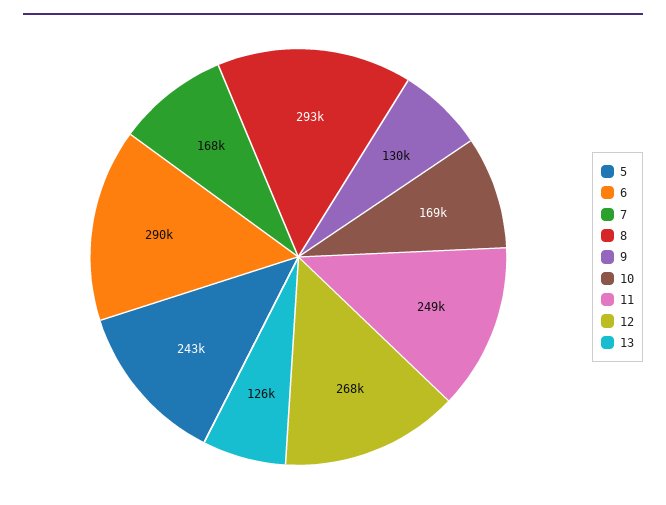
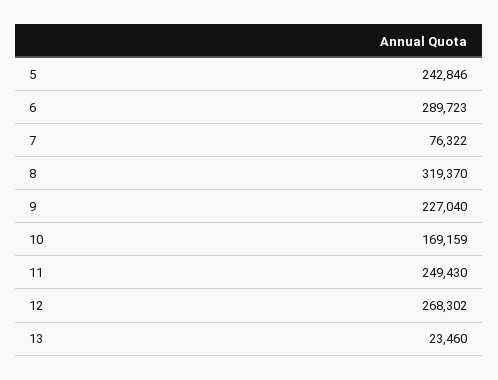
7: 168000 -> 76322
8: 293000 -> 319370
9: 130000 -> 227040
13: 126000 -> 23460

